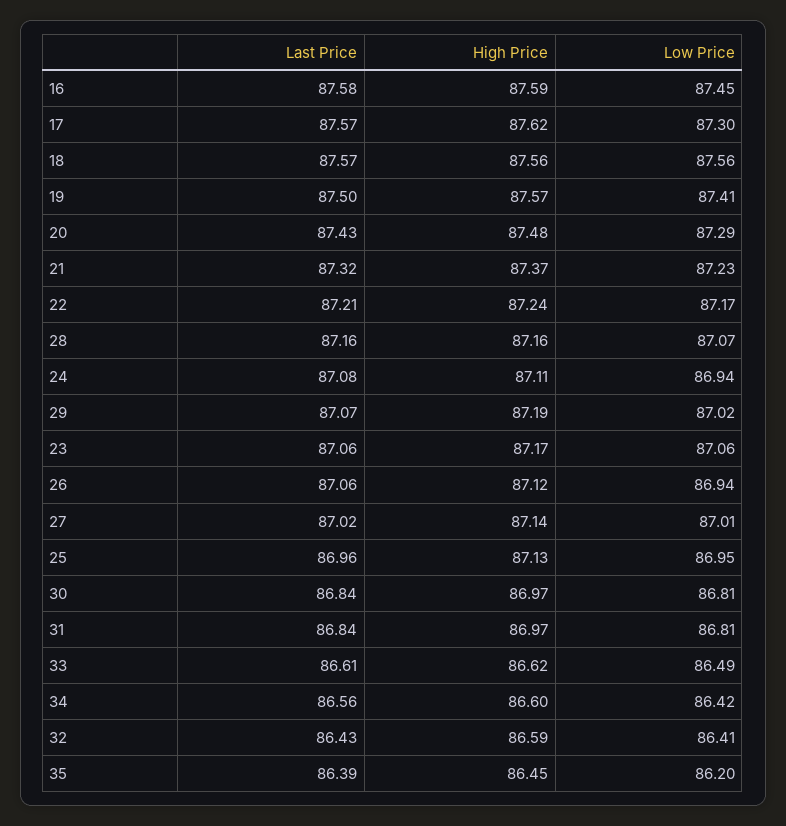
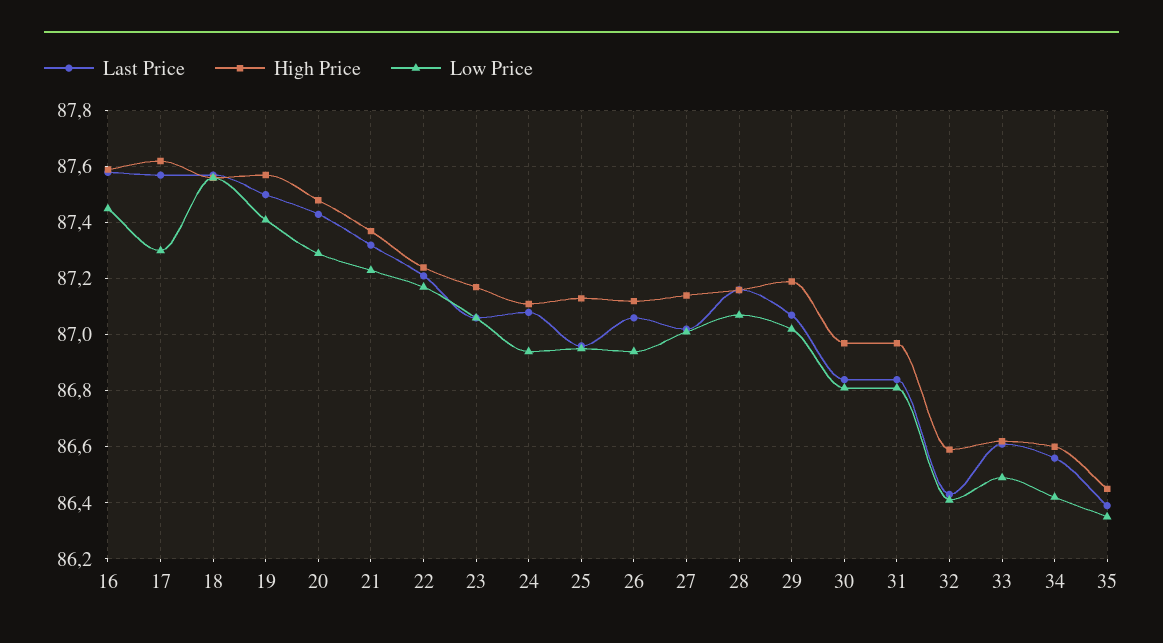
Low Price, 35: 86.2 -> 86.35

